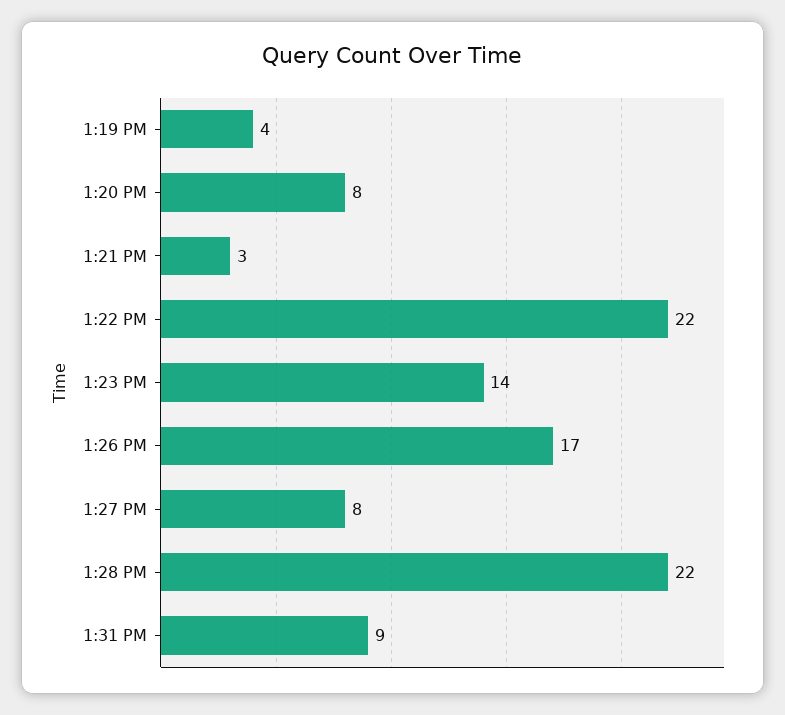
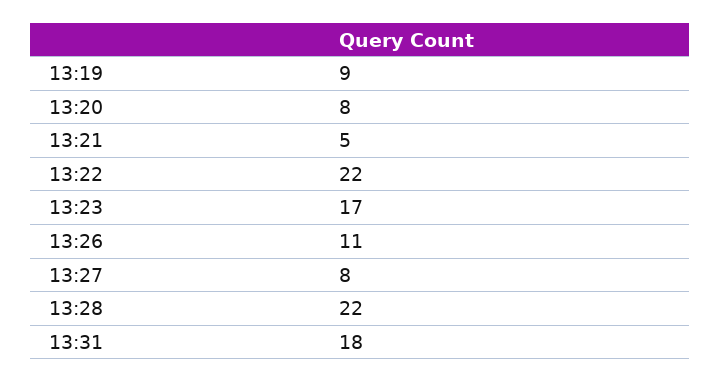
1:19 PM: 4 -> 9
1:21 PM: 3 -> 5
1:23 PM: 14 -> 17
1:26 PM: 17 -> 11
1:31 PM: 9 -> 18

